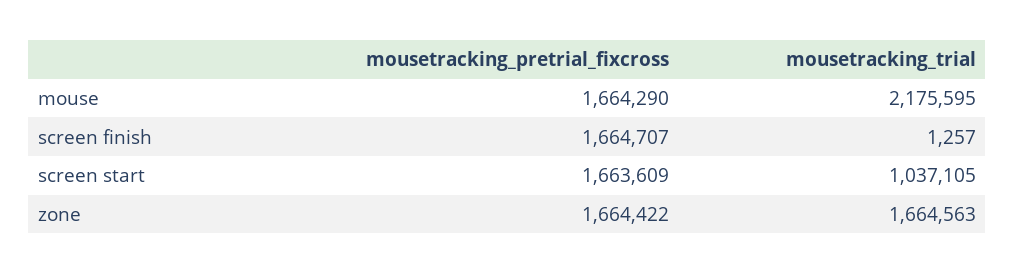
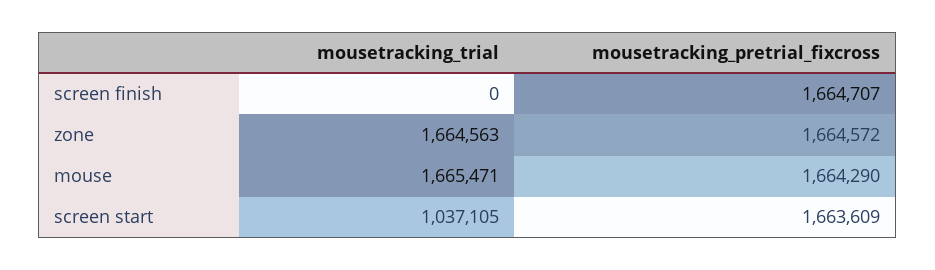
mousetracking_trial, mouse: 2175595 -> 1665471
mousetracking_trial, screen finish: 1257 -> 0
mousetracking_pretrial_fixcross, zone: 1664422 -> 1664572

